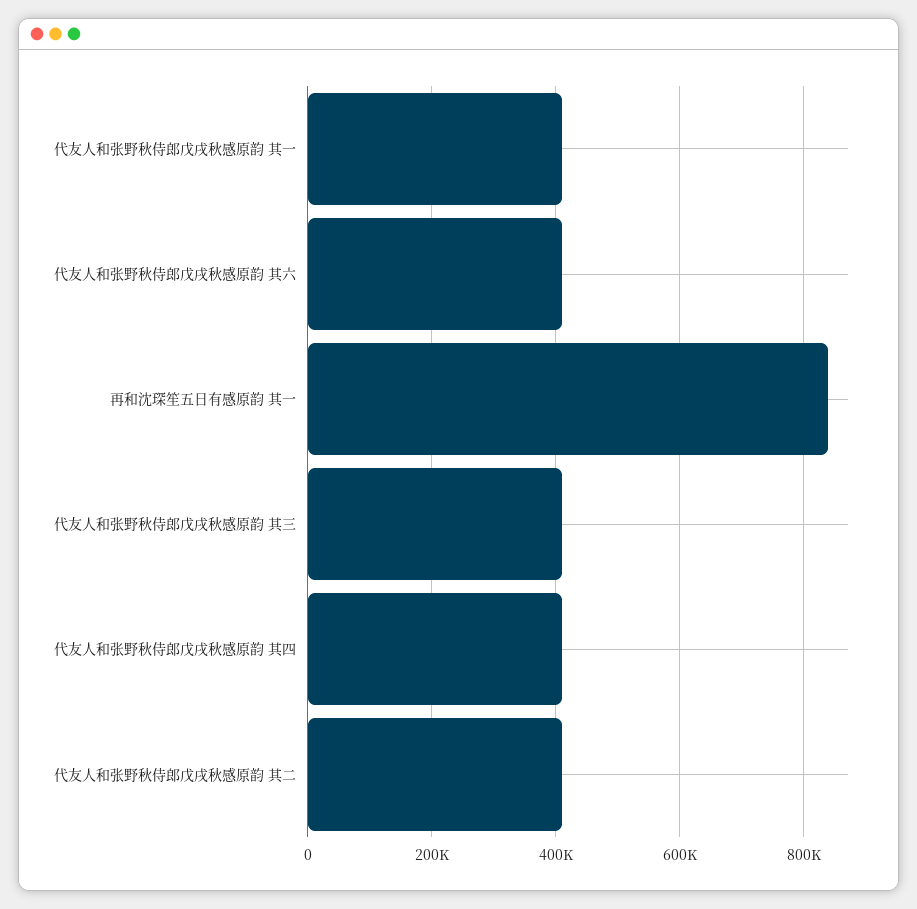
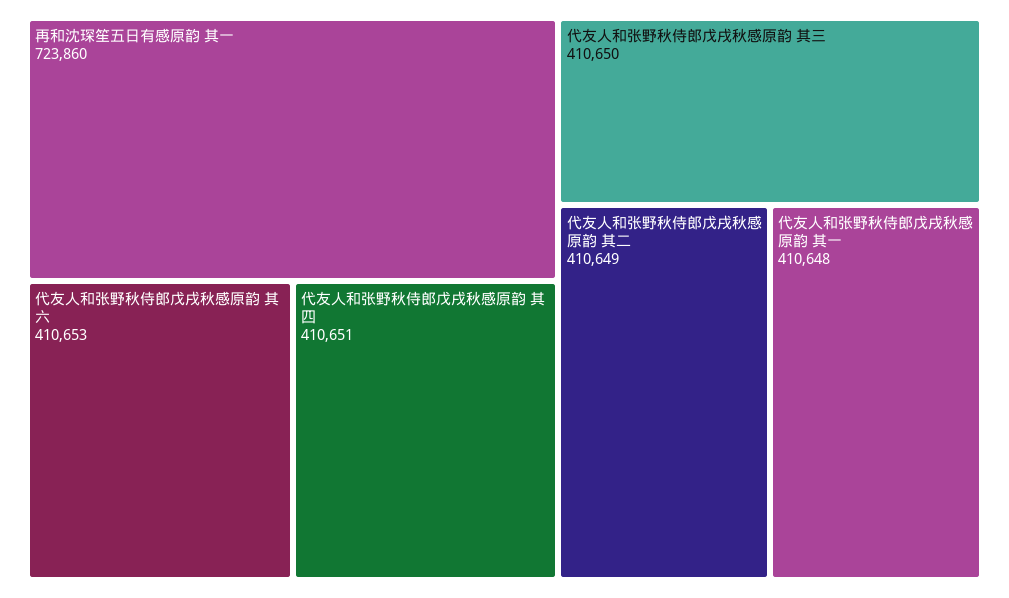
再和沈琛笙五日有感原韵 其一: 840000 -> 723860

